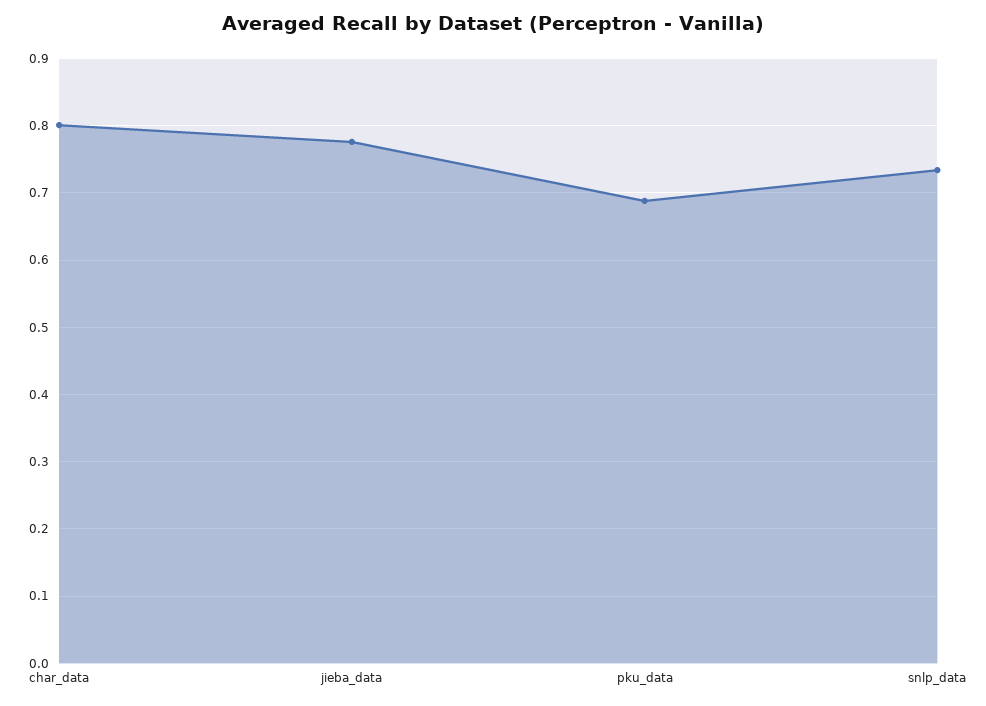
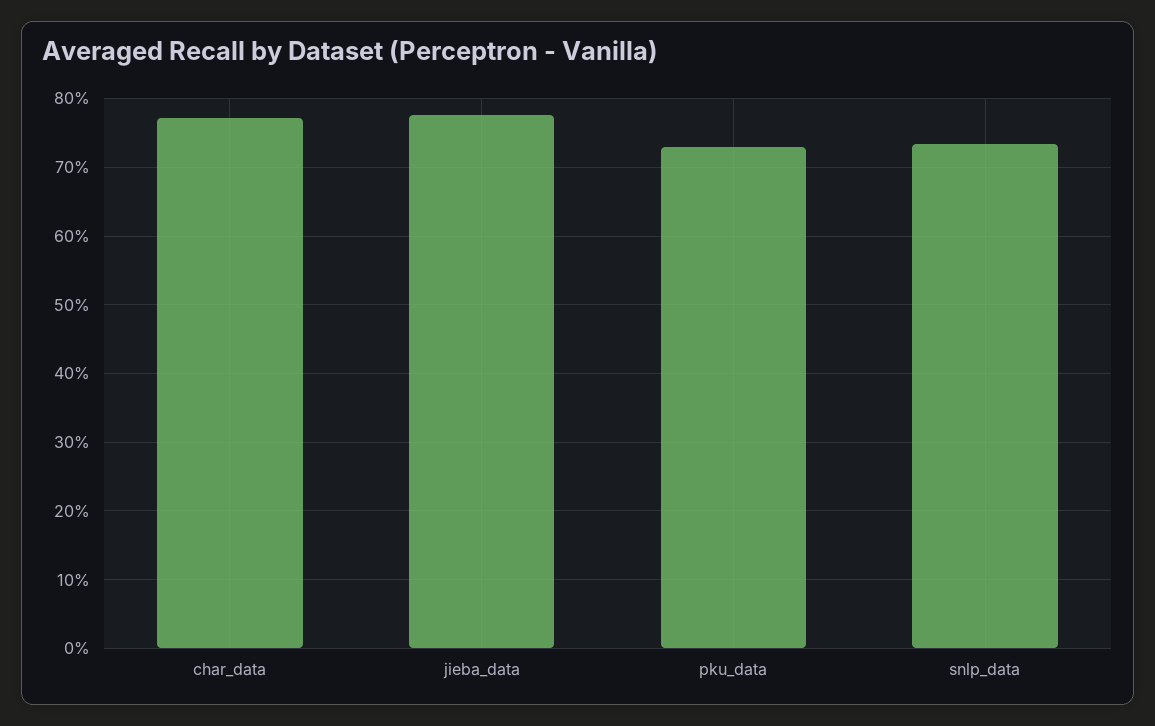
char_data: 0.8 -> 0.77
pku_data: 0.69 -> 0.73

